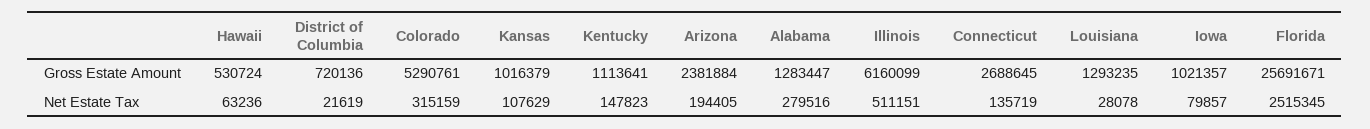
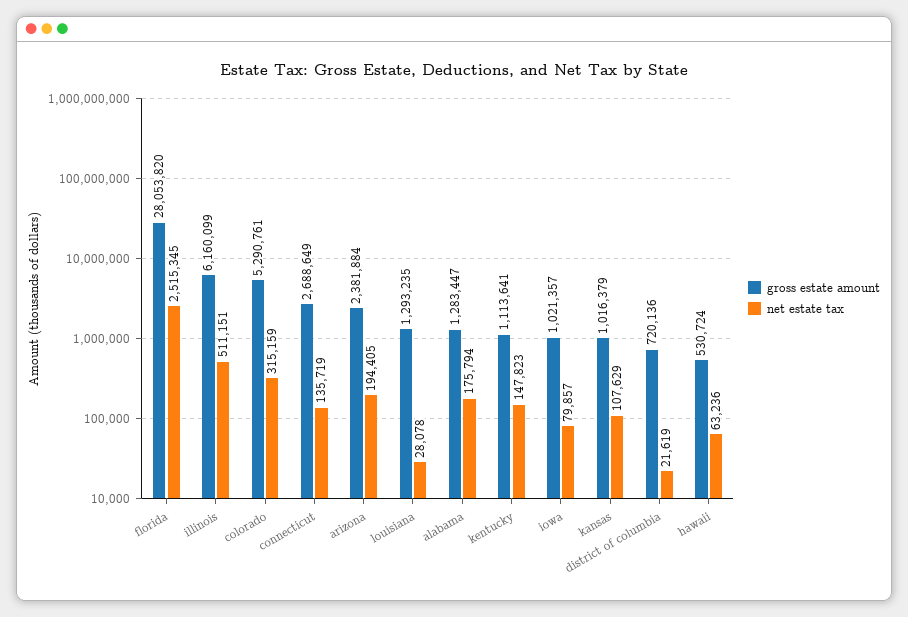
Gross Estate Amount, Connecticut: 2688645 -> 2688649
Gross Estate Amount, Florida: 25691671 -> 28053820
Net Estate Tax, Alabama: 279516 -> 175794

